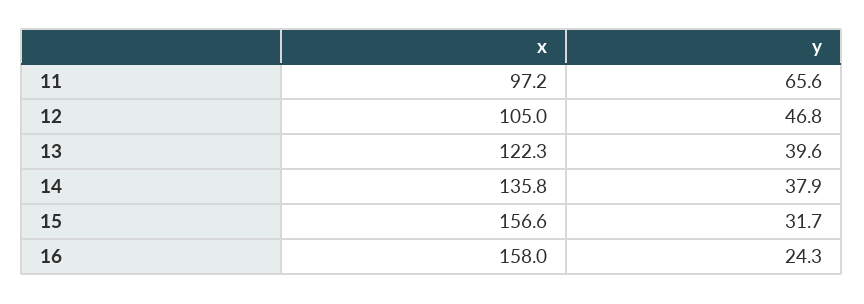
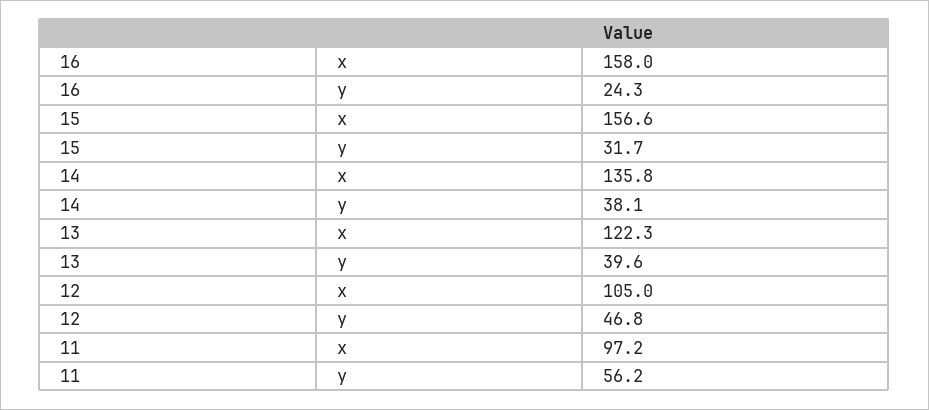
y, 11: 65.6 -> 56.2
y, 14: 37.9 -> 38.1

